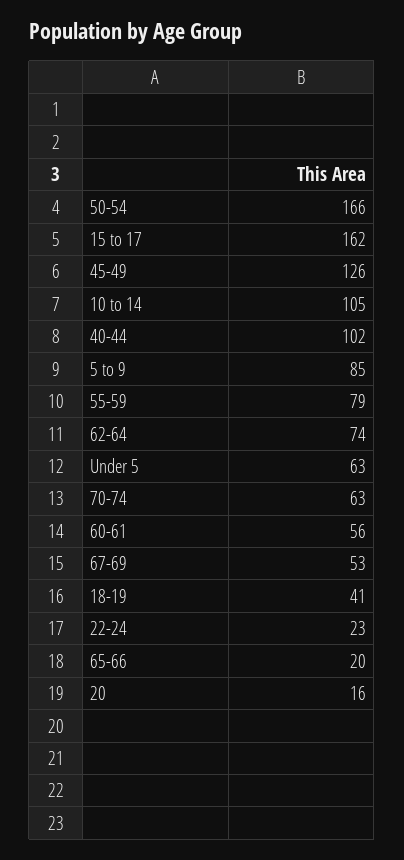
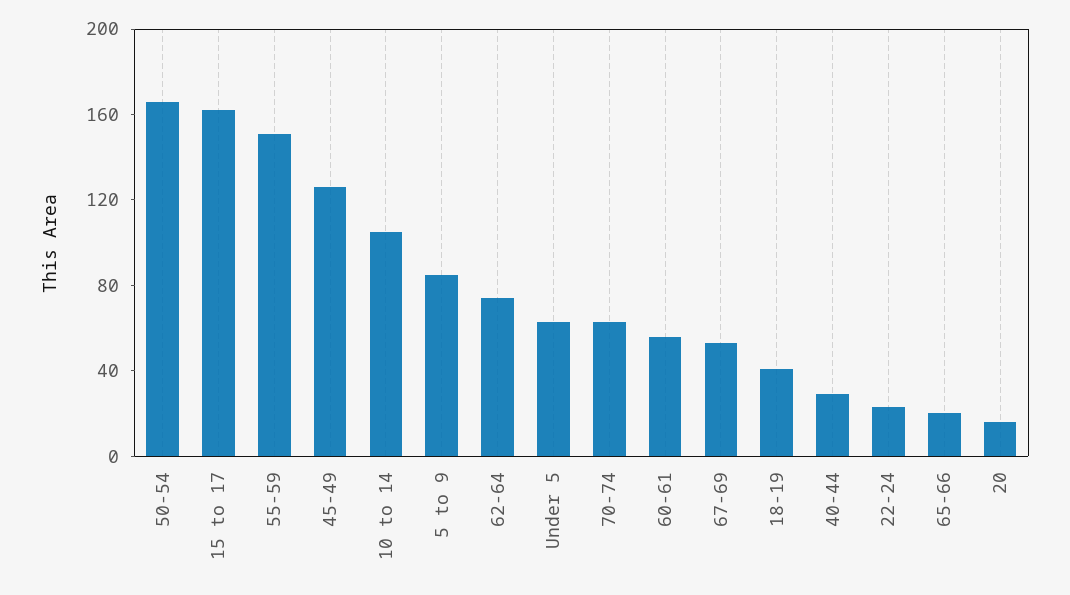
40-44: 102 -> 30
55-59: 79 -> 150

